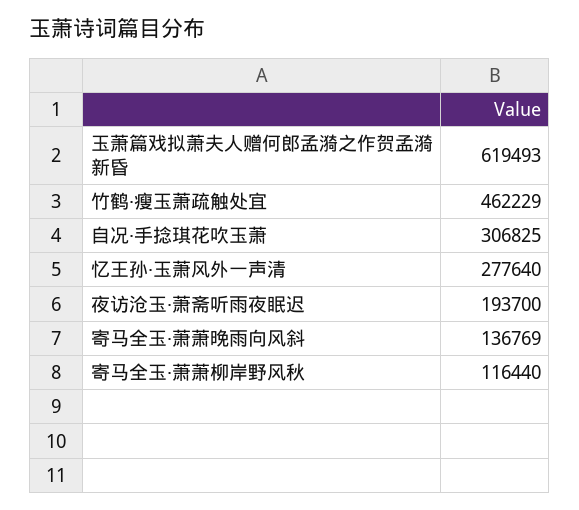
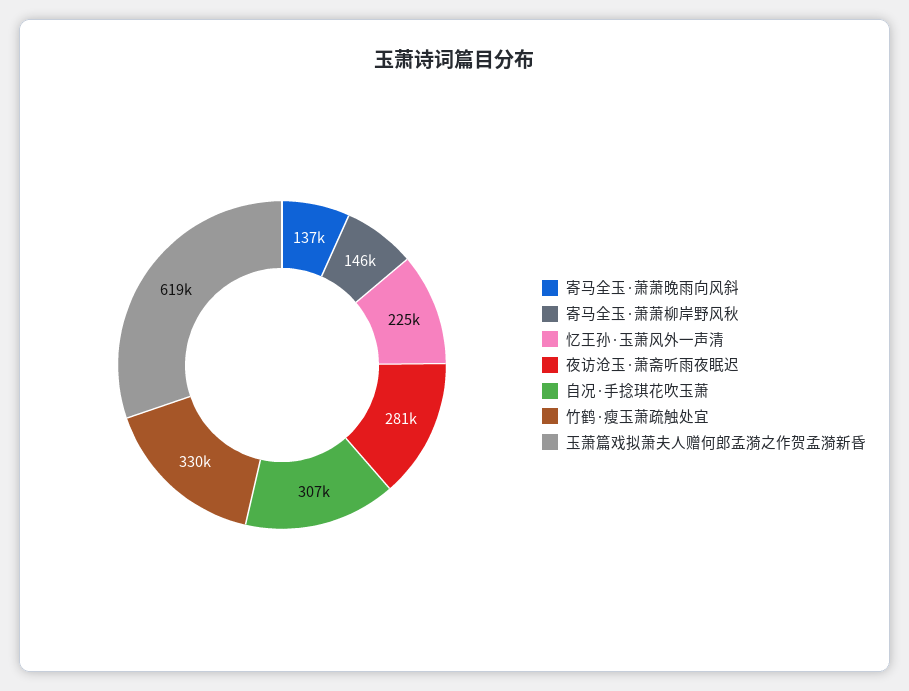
竹鹤·瘦玉萧疏触处宜: 462229 -> 330000
忆王孙·玉萧风外一声清: 277640 -> 225000
夜访沧玉·萧斋听雨夜眠迟: 193700 -> 281000
寄马全玉·萧萧柳岸野风秋: 116440 -> 146000

